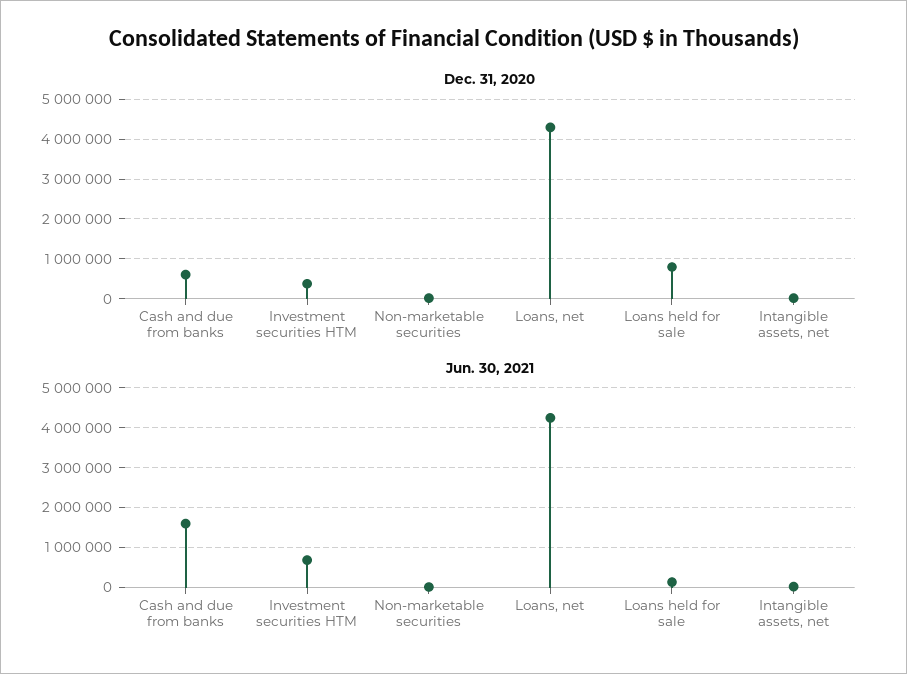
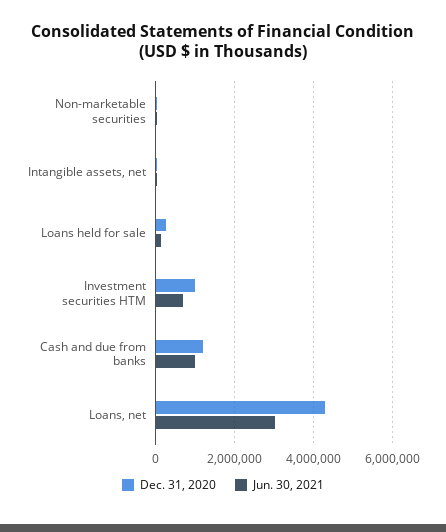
Dec. 31, 2020, Cash and due from banks: 600000 -> 1200000
Dec. 31, 2020, Investment securities HTM: 400000 -> 1000000
Dec. 31, 2020, Loans held for sale: 800000 -> 200000
Jun. 30, 2021, Cash and due from banks: 1600000 -> 1000000
Jun. 30, 2021, Loans, net: 4200000 -> 3000000

